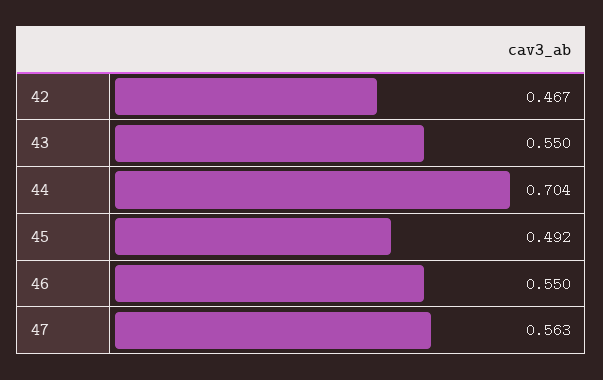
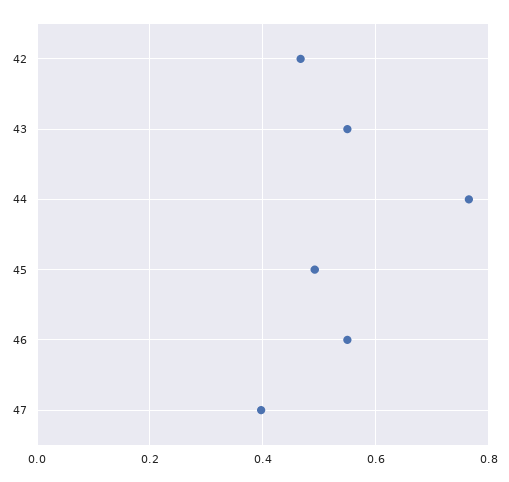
44: 0.704 -> 0.76
47: 0.563 -> 0.4

